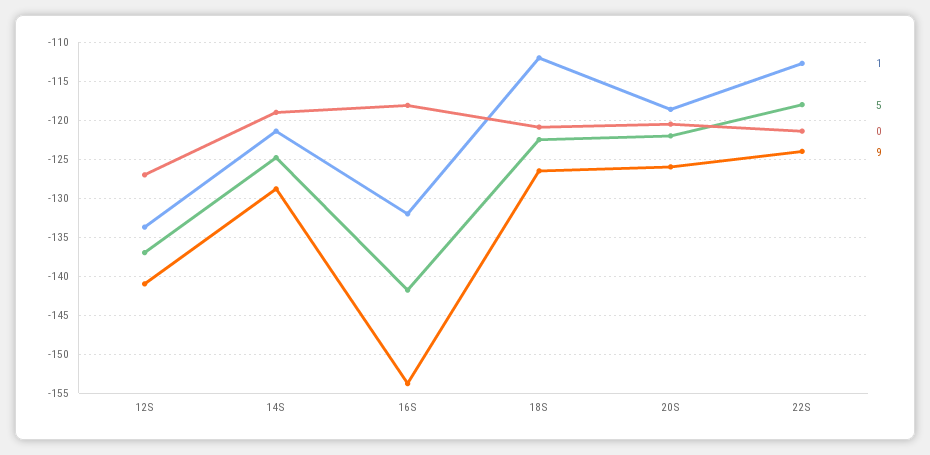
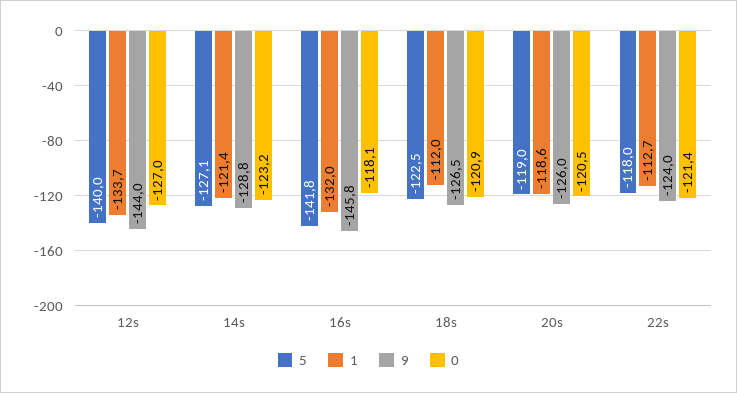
5, 12S: -137 -> -140
9, 12S: -141 -> -144
5, 14S: -125 -> -127.1
0, 14S: -119 -> -123.2
9, 16S: -154 -> -145.8
5, 20S: -122 -> -119

